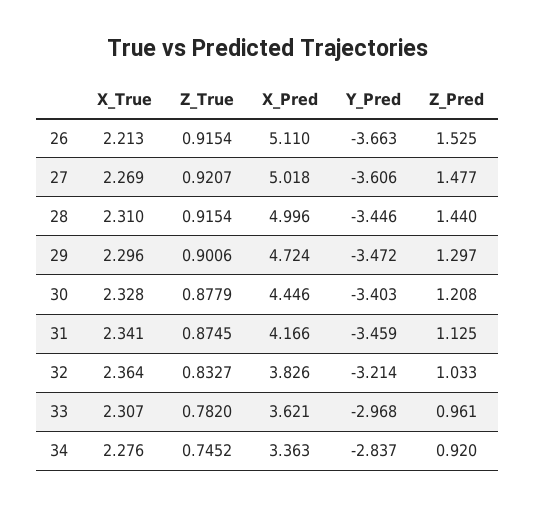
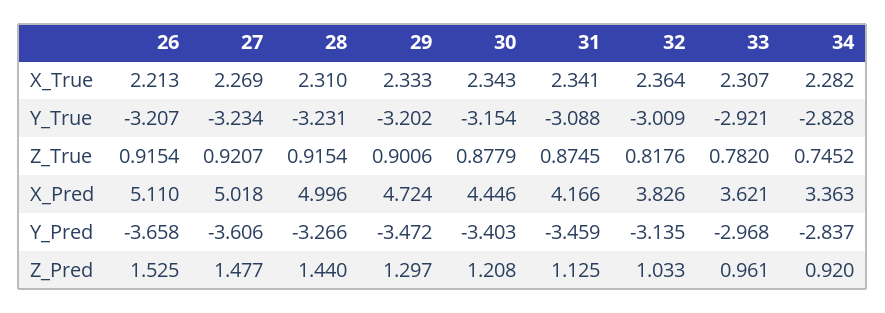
Y_Pred, 26: -3.663 -> -3.658
Y_Pred, 28: -3.446 -> -3.266
X_True, 29: 2.296 -> 2.333
X_True, 30: 2.328 -> 2.343
Z_True, 32: 0.8327 -> 0.8176
Y_Pred, 32: -3.214 -> -3.135
X_True, 34: 2.276 -> 2.282
Y_True, 26: none -> -3.207
Y_True, 27: none -> -3.234
Y_True, 28: none -> -3.231
Y_True, 29: none -> -3.202
Y_True, 30: none -> -3.154
Y_True, 31: none -> -3.088
Y_True, 32: none -> -3.009
Y_True, 33: none -> -2.921
Y_True, 34: none -> -2.828

